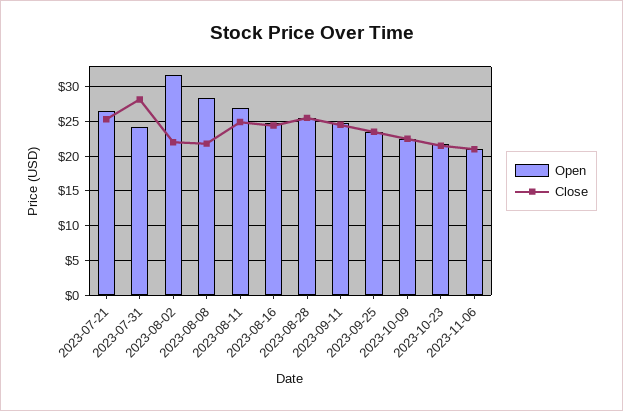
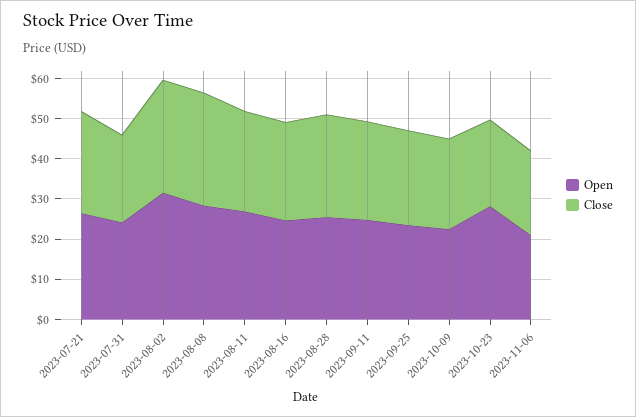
Close, 2023-07-31: 28 -> 22
Close, 2023-08-02: 22 -> 28
Close, 2023-08-08: 22 -> 28
Open, 2023-10-23: 22 -> 28

